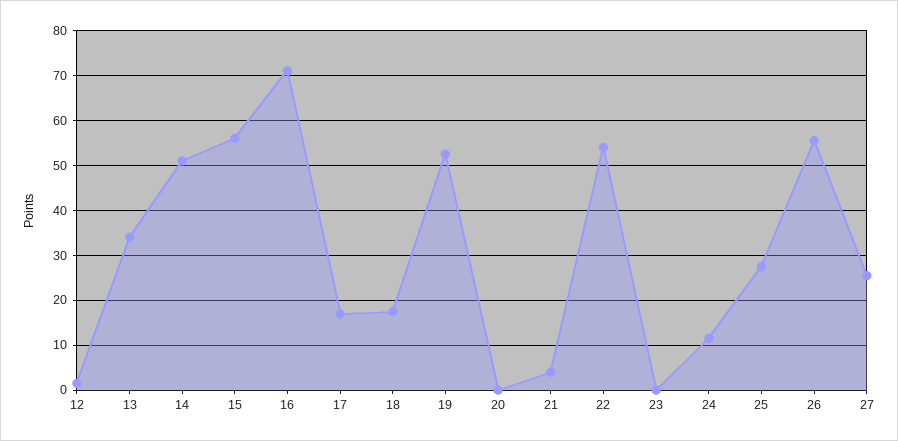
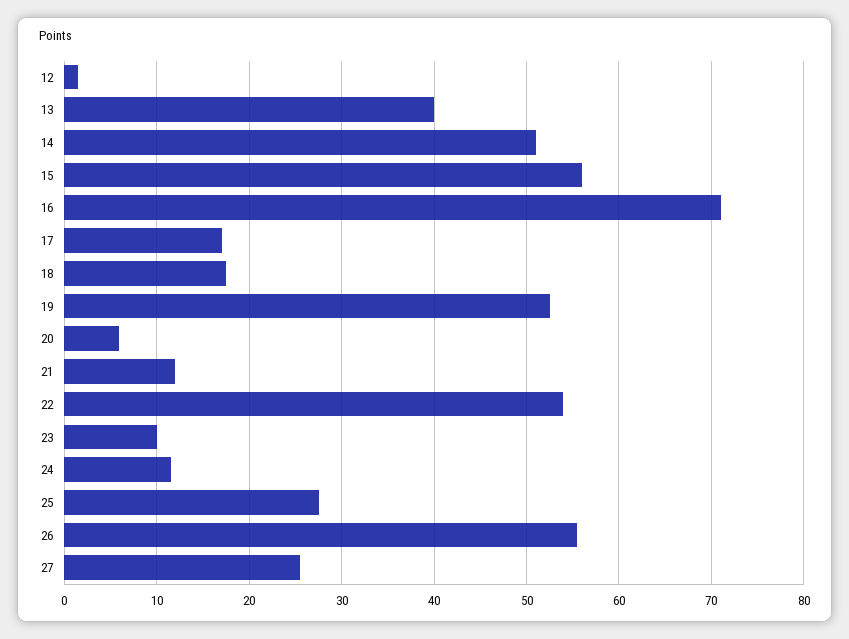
13: 34 -> 40
20: 0 -> 6
21: 4 -> 12
23: 0 -> 10

